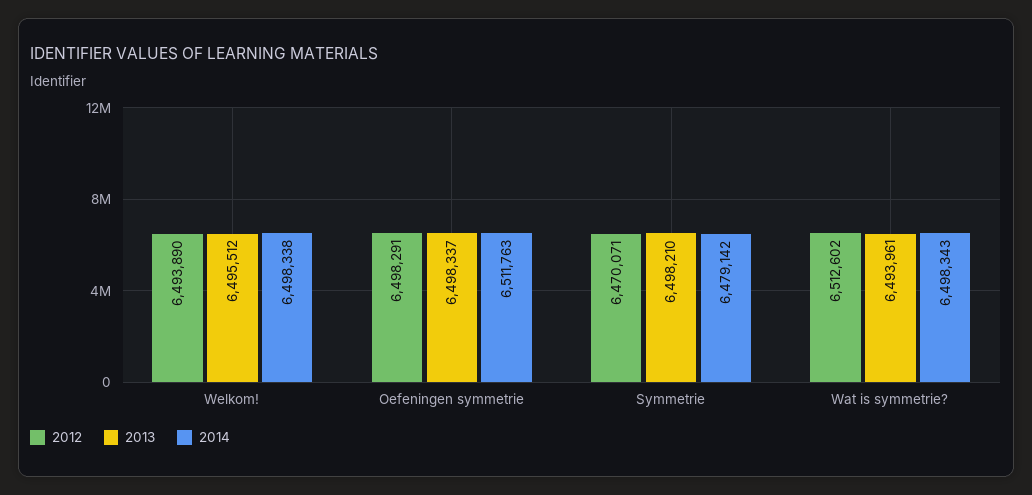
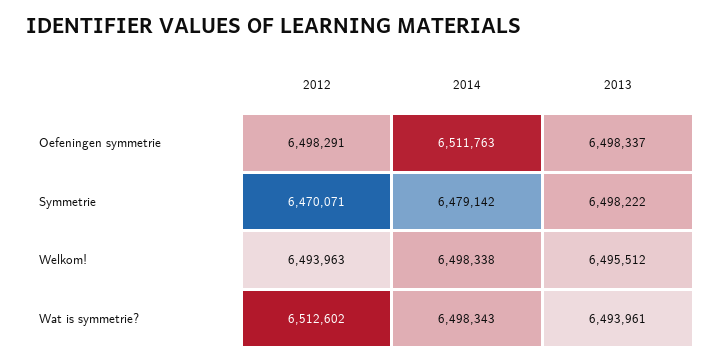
2012, Welkom!: 6493890 -> 6493963
2013, Symmetrie: 6498210 -> 6498222

